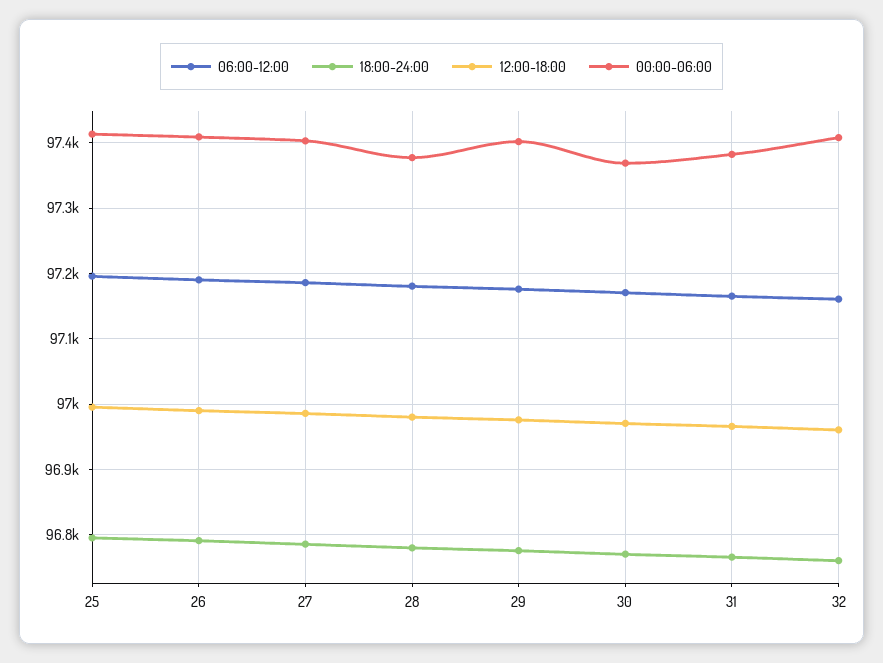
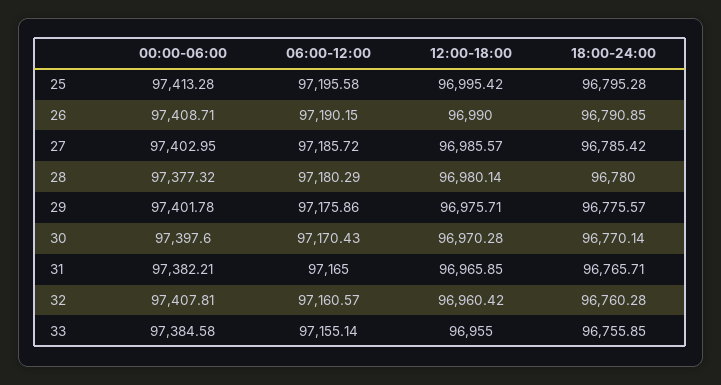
00:00-06:00, 30: 97370 -> 97397.6
00:00-06:00, 33: none -> 97384.58
06:00-12:00, 33: none -> 97155.14
12:00-18:00, 33: none -> 96955
18:00-24:00, 33: none -> 96755.85

